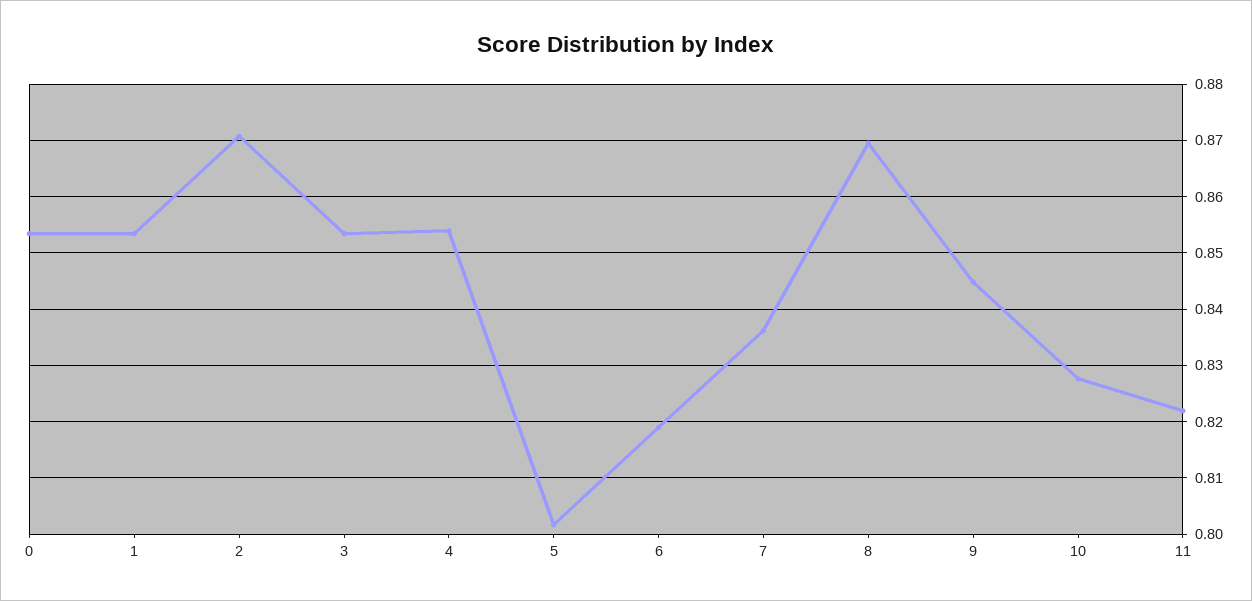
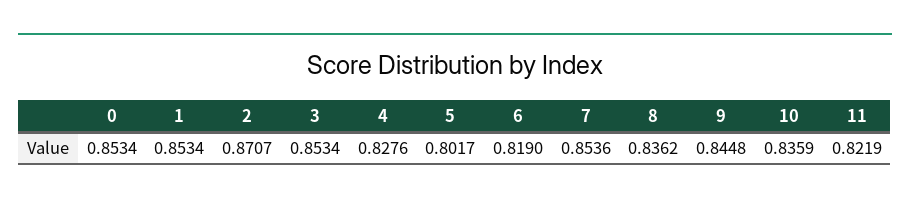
4: 0.854 -> 0.8276
7: 0.836 -> 0.8536
8: 0.87 -> 0.8362
10: 0.828 -> 0.8359

